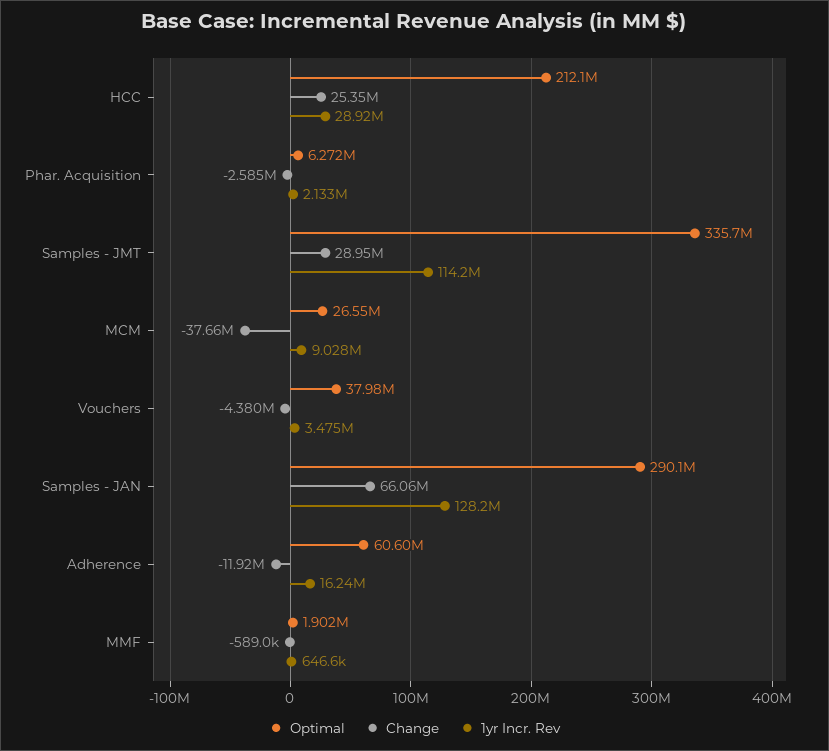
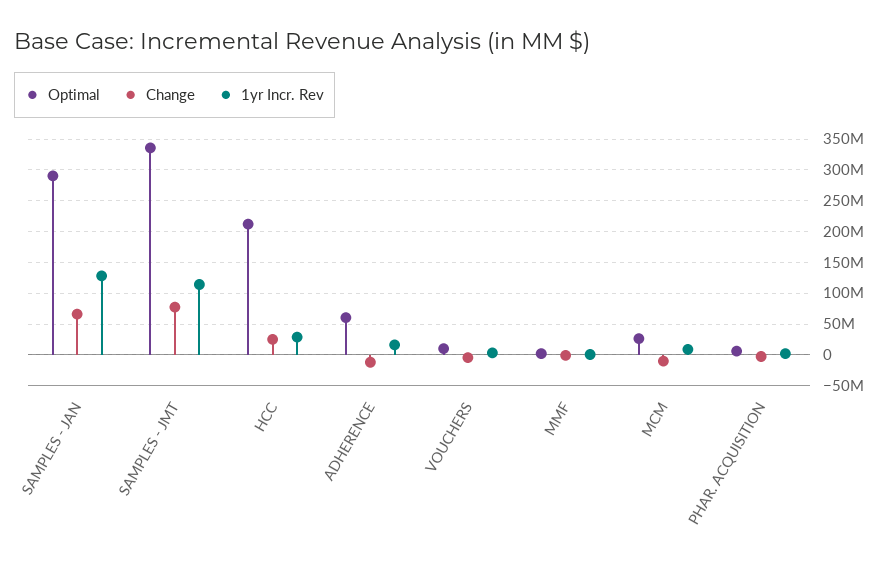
Change, Samples - JMT: 28950000 -> 80000000
Change, MCM: -37660000 -> -10000000
Optimal, Vouchers: 37980000 -> 10000000

